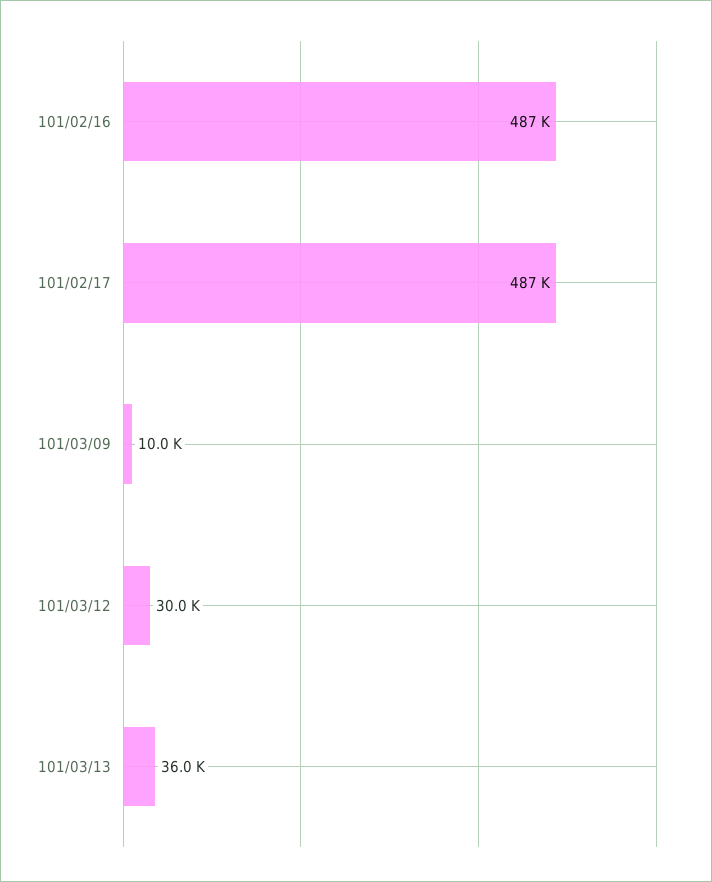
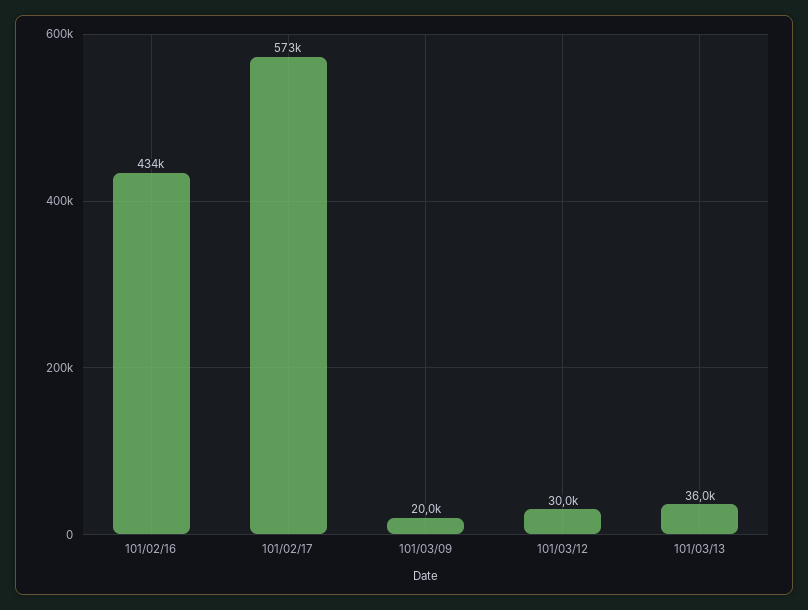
101/02/16: 487000 -> 434000
101/02/17: 487000 -> 573000
101/03/09: 10000 -> 20000

